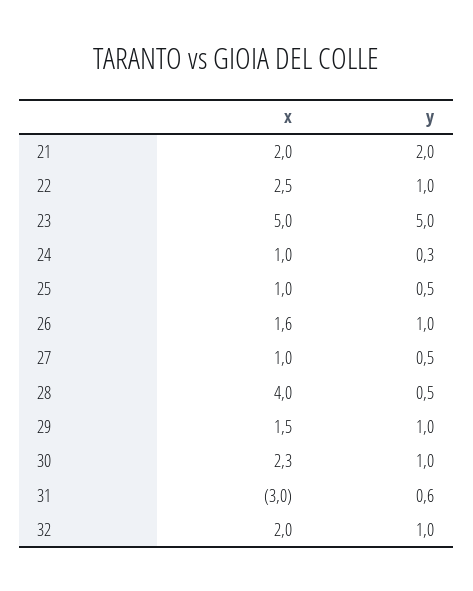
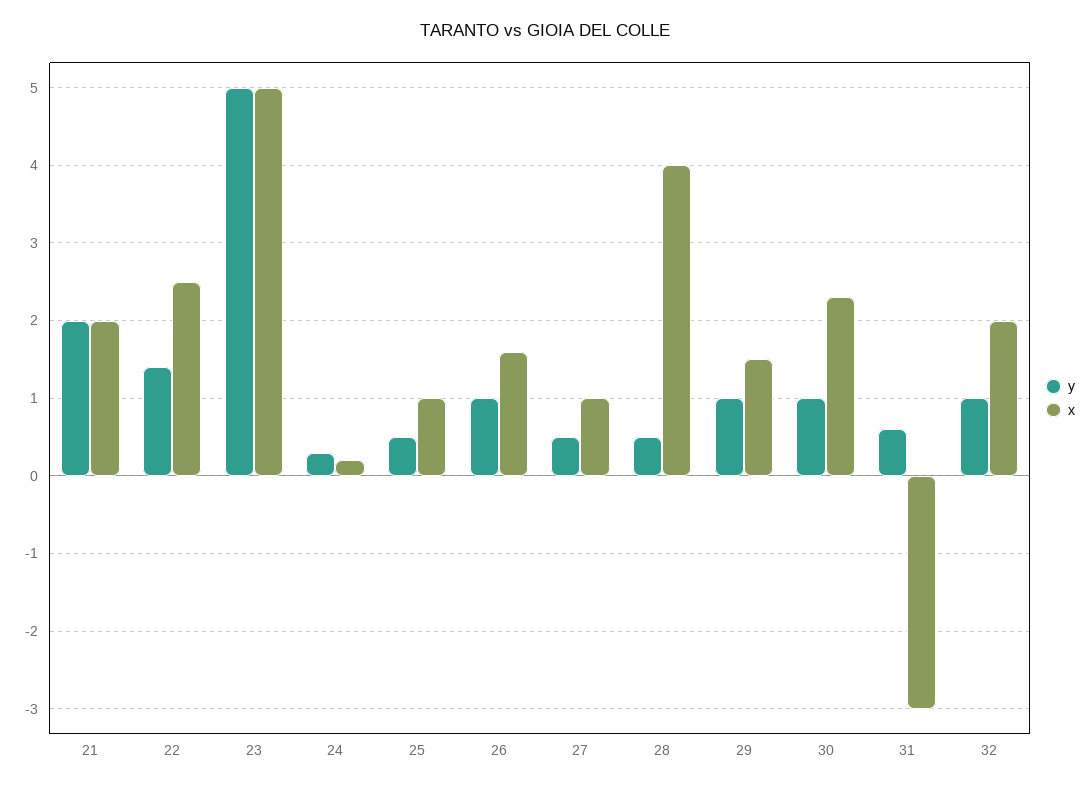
y, 22: 1 -> 1.4
x, 24: 1 -> 0.2

